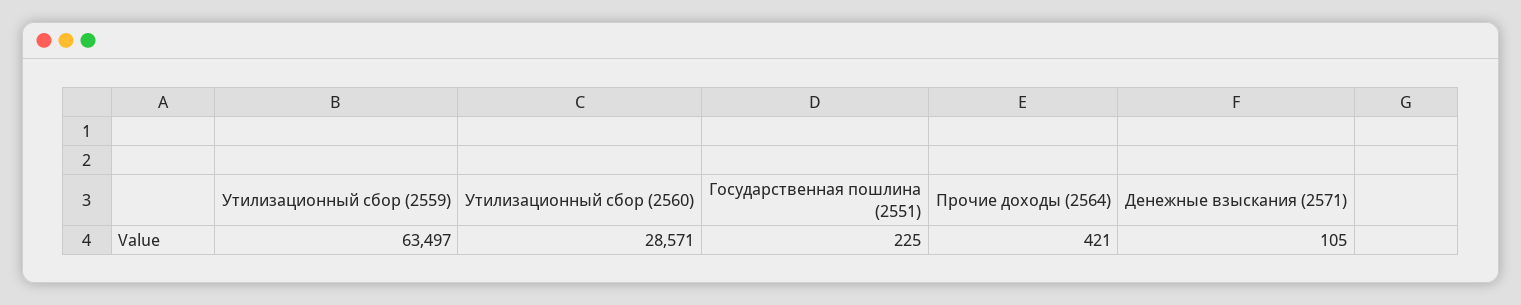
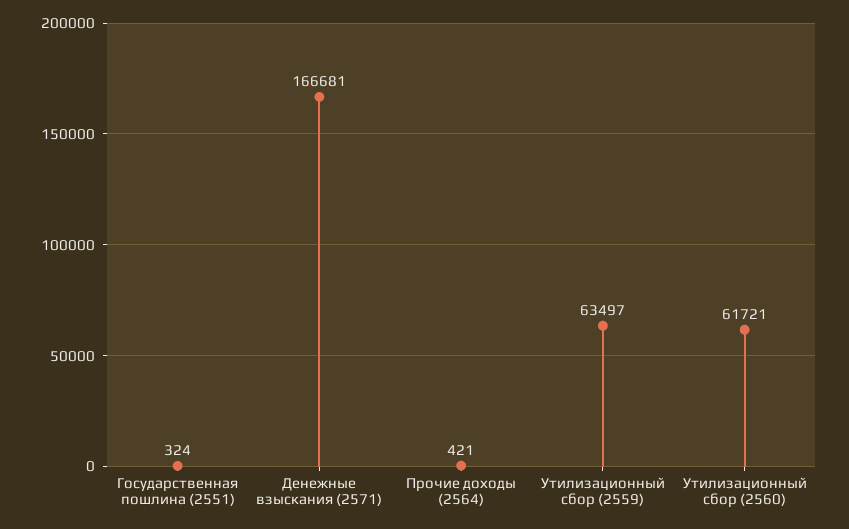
Утилизационный сбор (2560): 28571 -> 61721
Государственная пошлина (2551): 225 -> 324
Денежные взыскания (2571): 105 -> 166681

